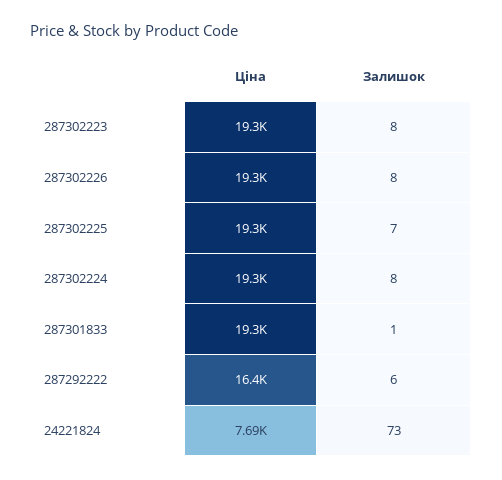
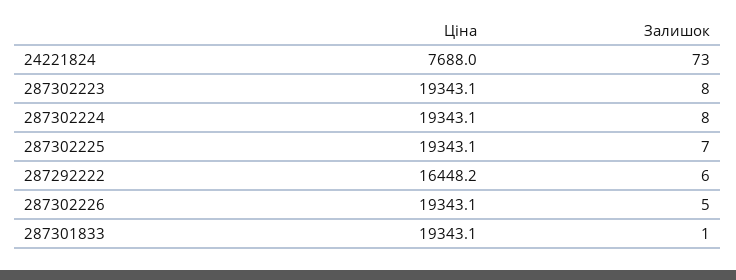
Залишок, 287302226: 8 -> 5

